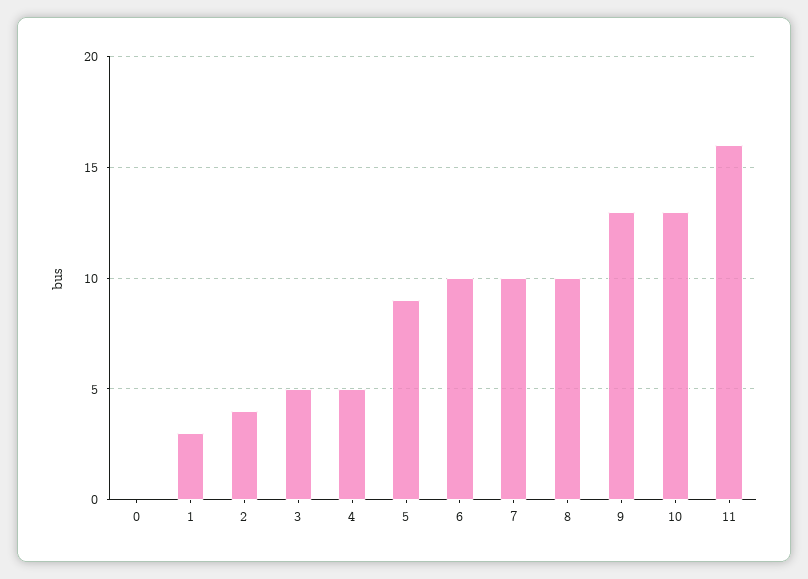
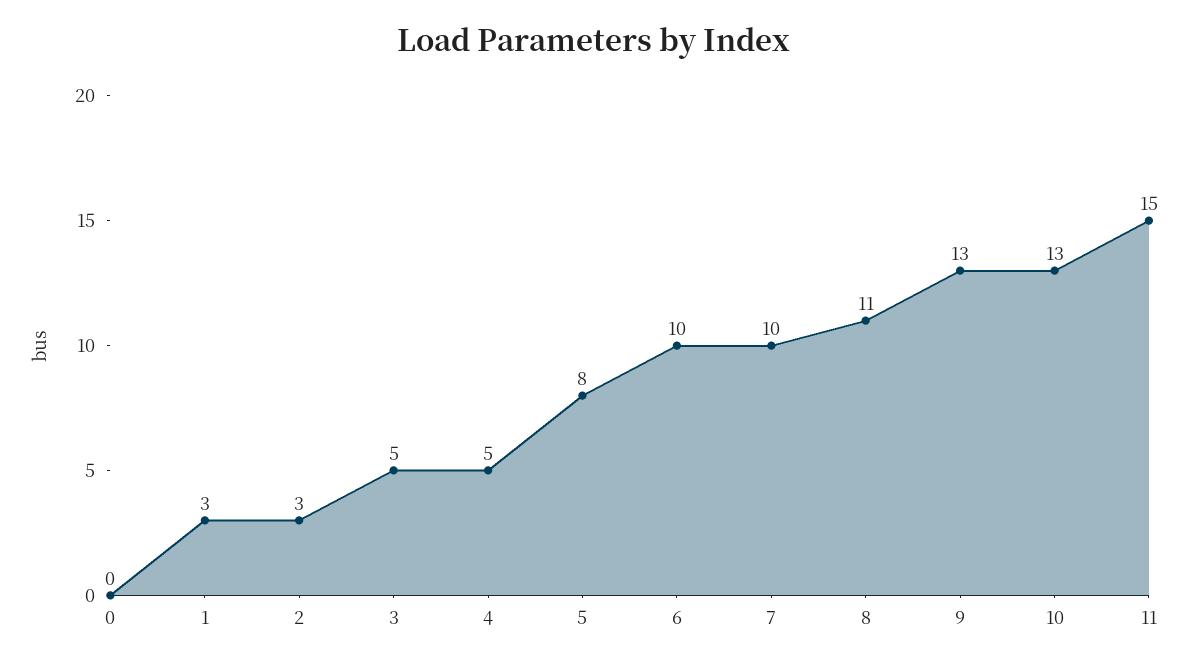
2: 4 -> 3
5: 9 -> 8
8: 10 -> 11
11: 16 -> 15

